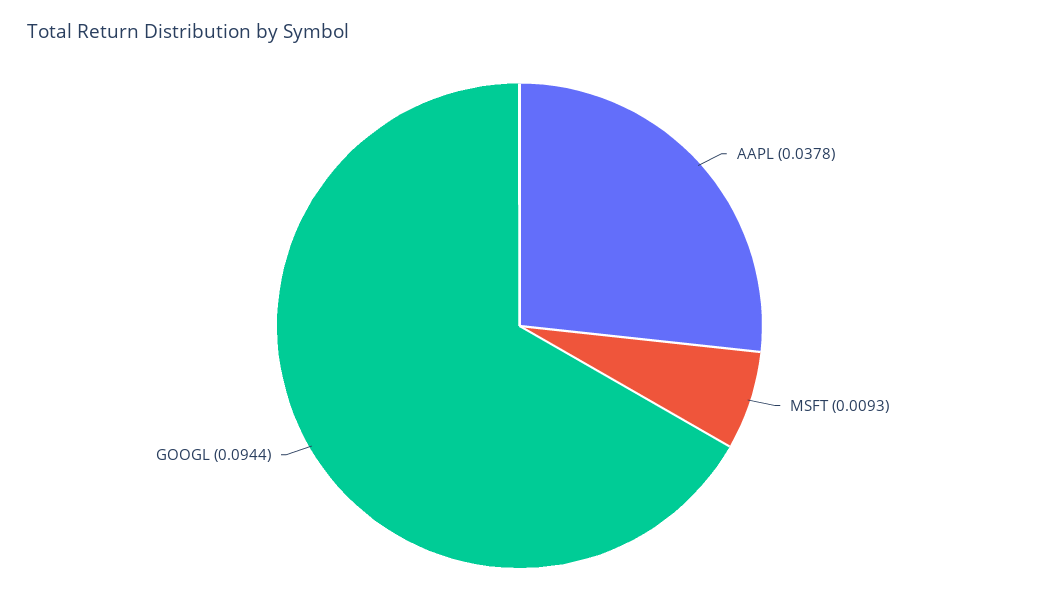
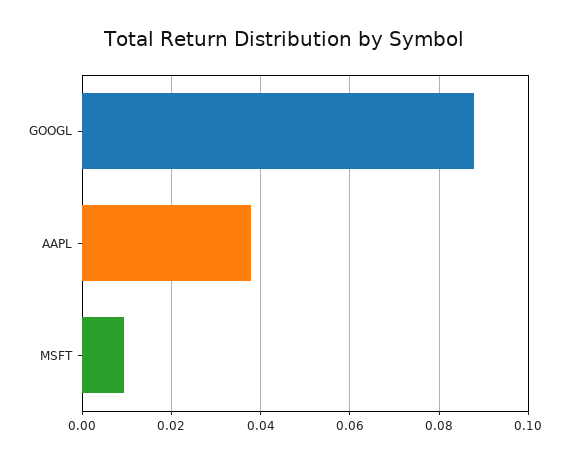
GOOGL: 0.0944 -> 0.088

